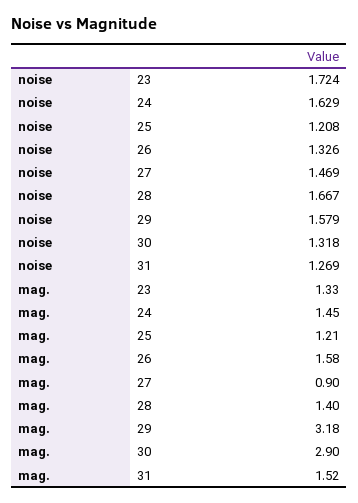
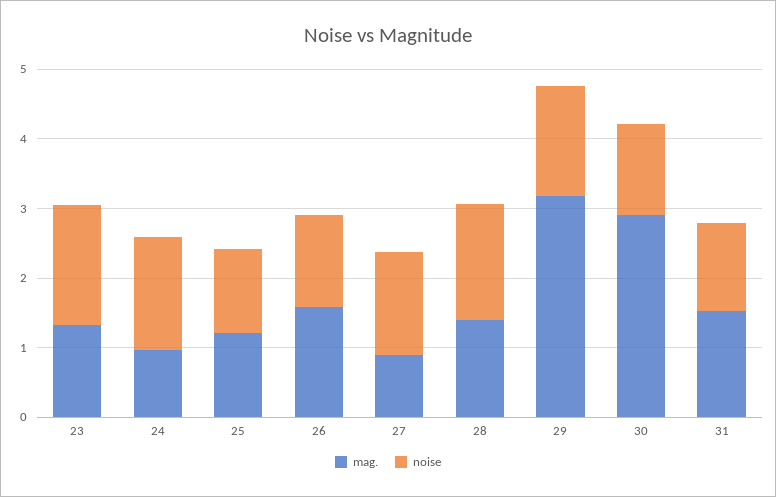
mag., 24: 1.45 -> 1

